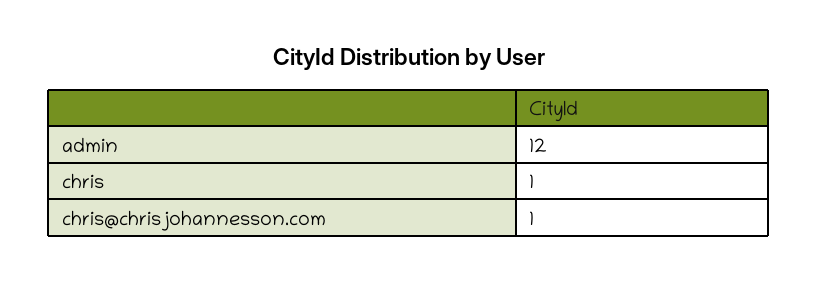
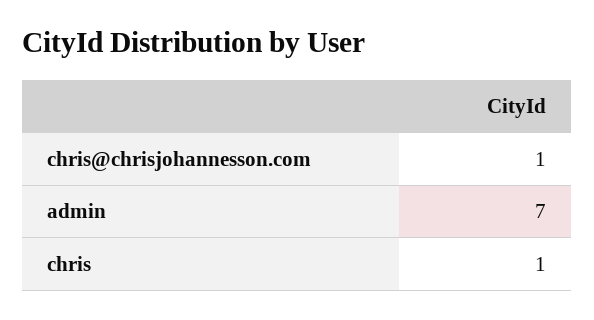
admin: 12 -> 7

